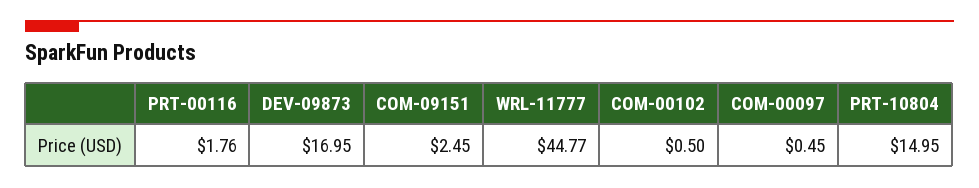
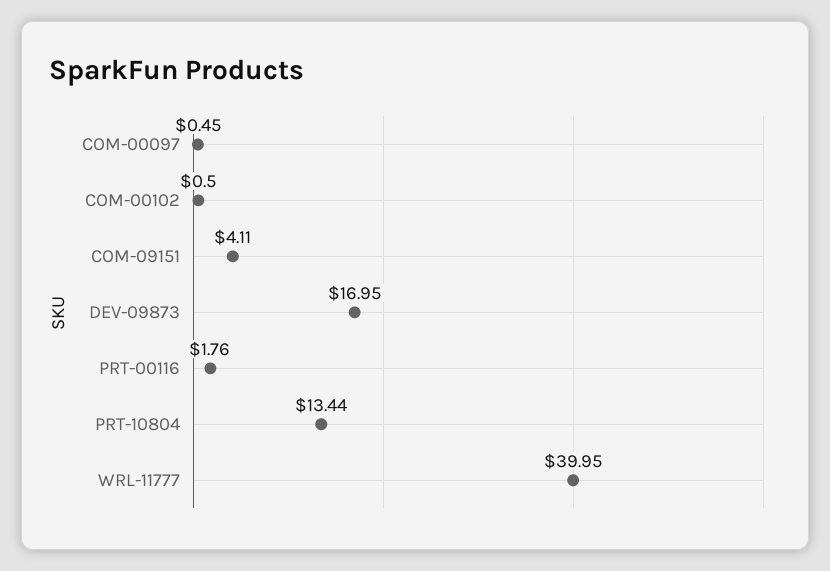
COM-09151: 2.45 -> 4.11
WRL-11777: 44.77 -> 39.95
PRT-10804: 14.95 -> 13.44

